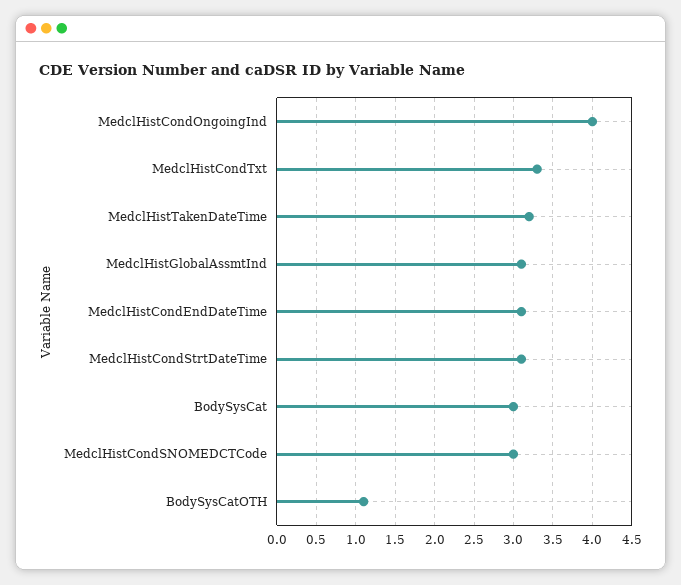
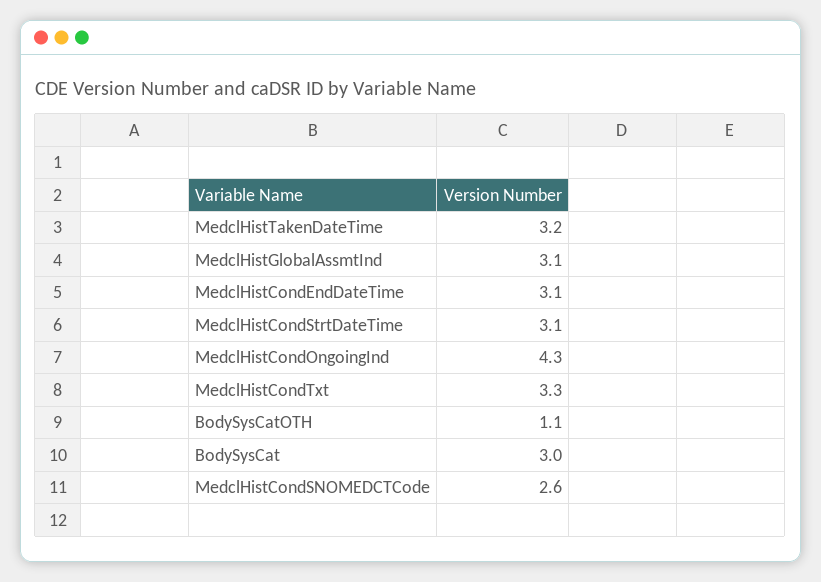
MedclHistCondOngoingInd: 4 -> 4.3
MedclHistCondSNOMEDCTCode: 3 -> 2.6

